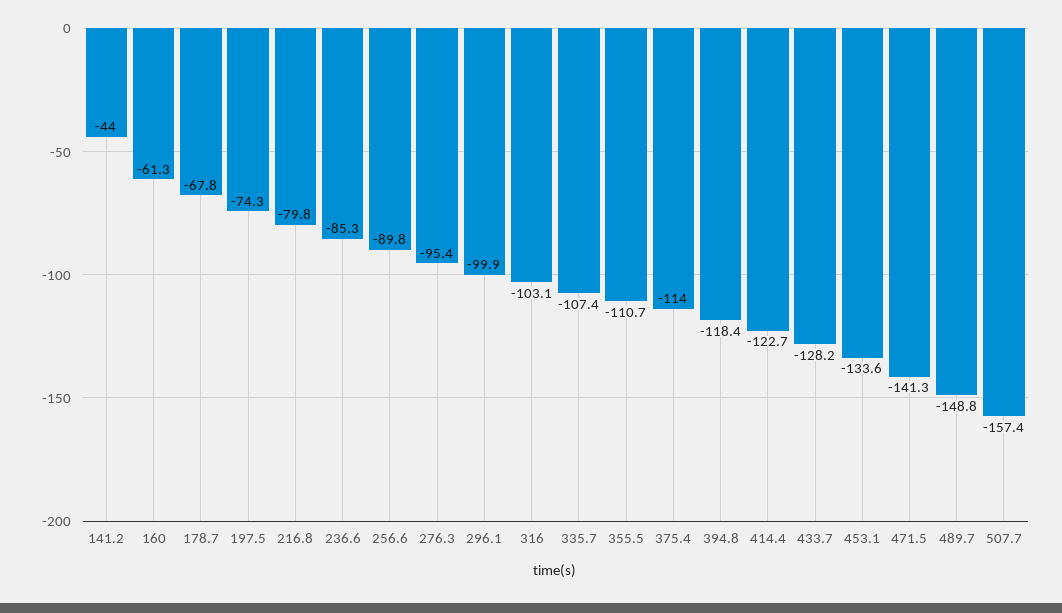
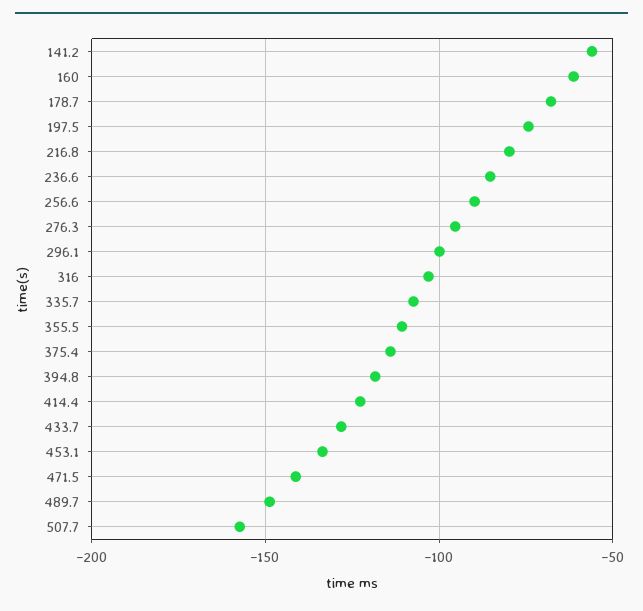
141.2: -44 -> -55

